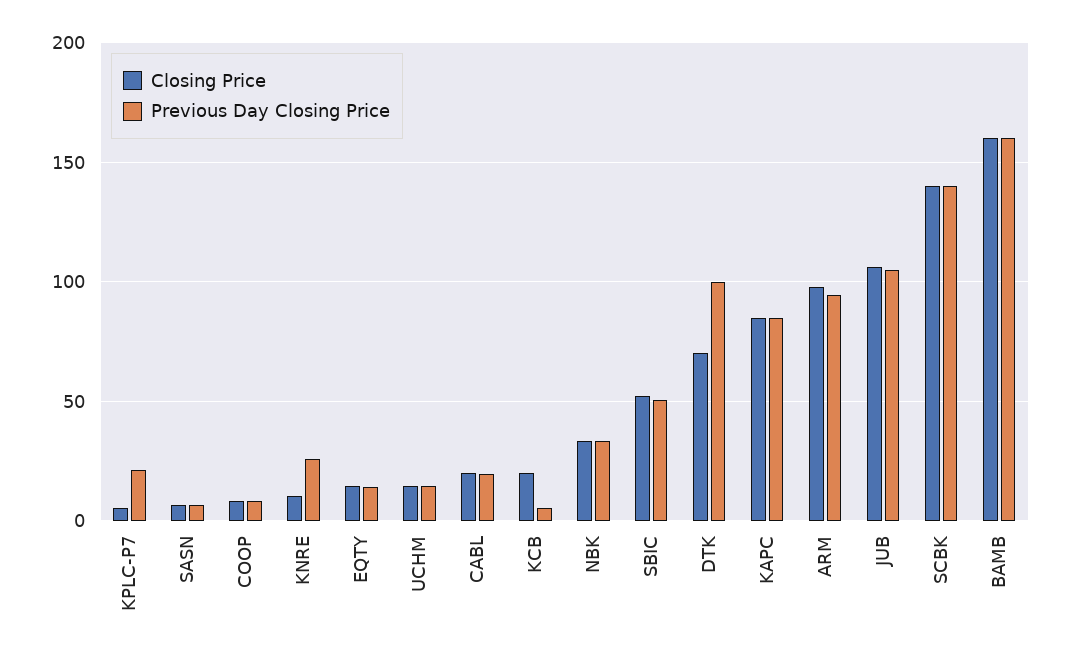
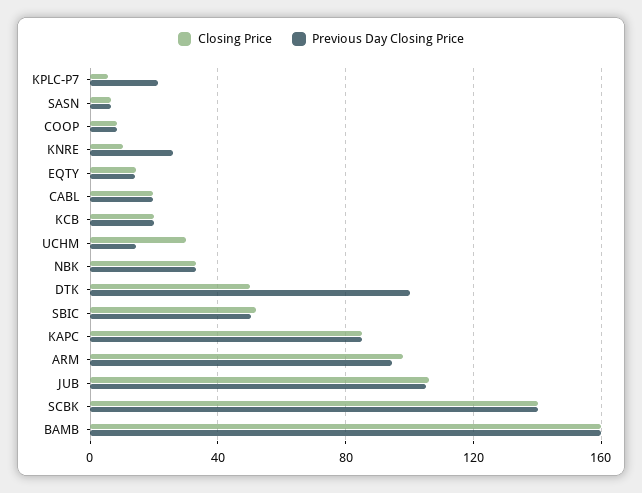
Closing Price, UCHM: 15 -> 30
Previous Day Closing Price, KCB: 5 -> 20
Closing Price, DTK: 70 -> 50

